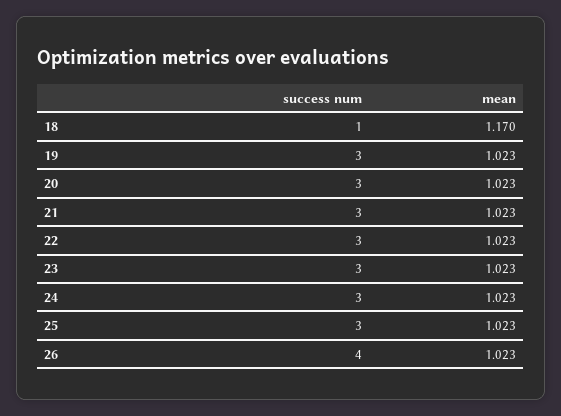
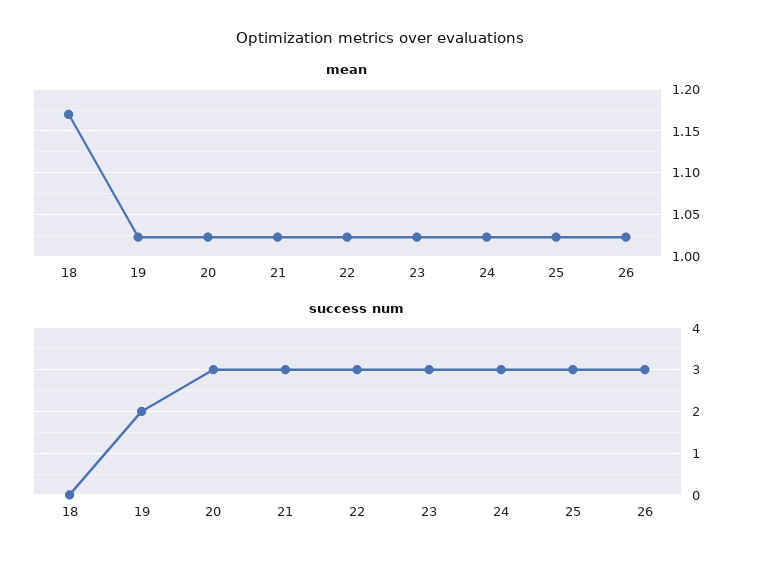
success num, 18: 1 -> 0
success num, 19: 3 -> 2
success num, 26: 4 -> 3

